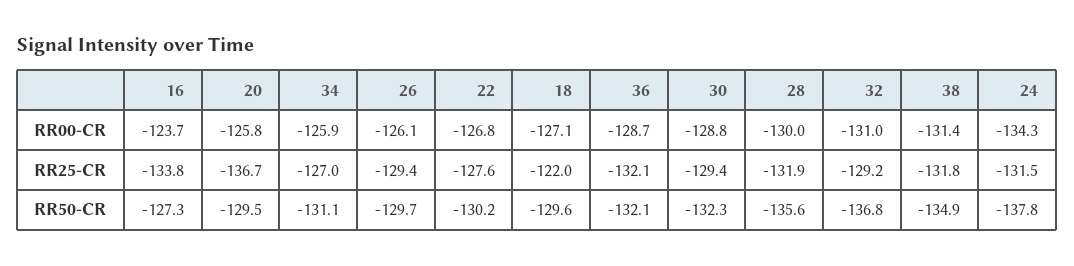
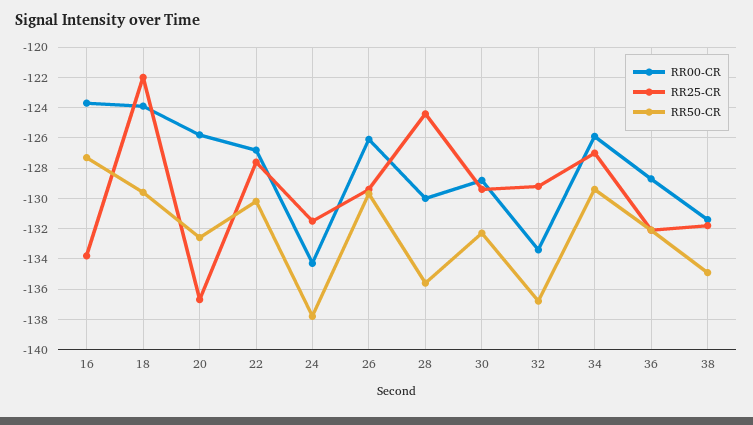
RR00-CR, 18: -127.1 -> -124
RR00-CR, 32: -131 -> -133.5
RR25-CR, 28: -131.9 -> -124.5
RR50-CR, 20: -129.5 -> -132.5
RR50-CR, 34: -131.1 -> -129.5

